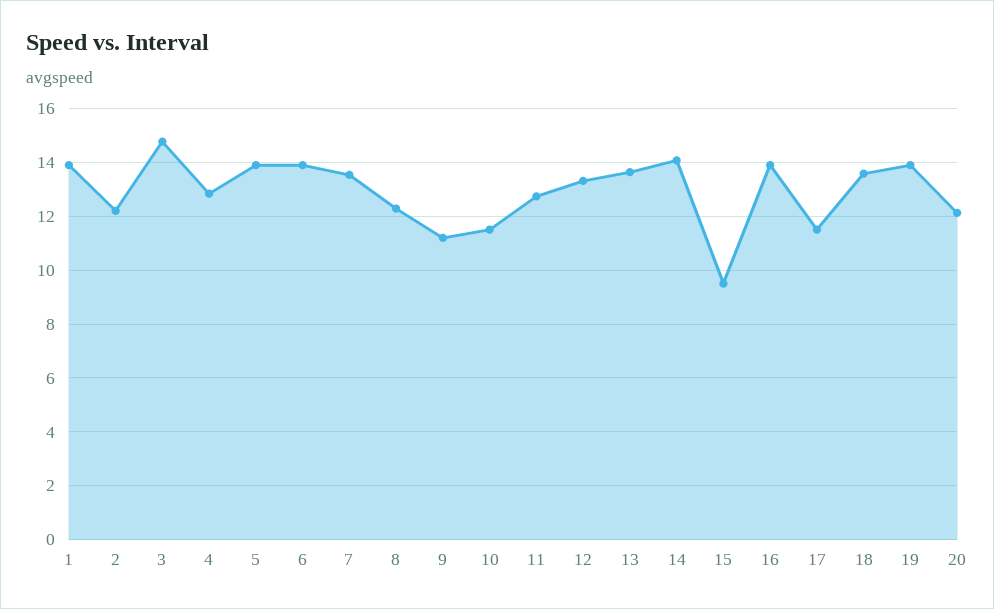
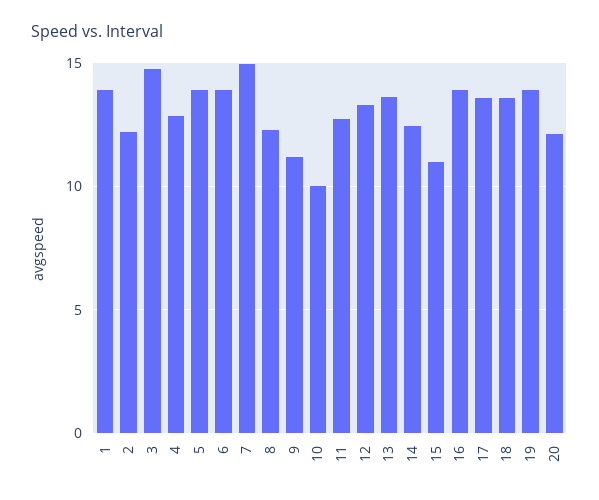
7: 13.5 -> 15
10: 11.5 -> 10
14: 14 -> 12.5
15: 9.5 -> 11
17: 11.5 -> 13.5

